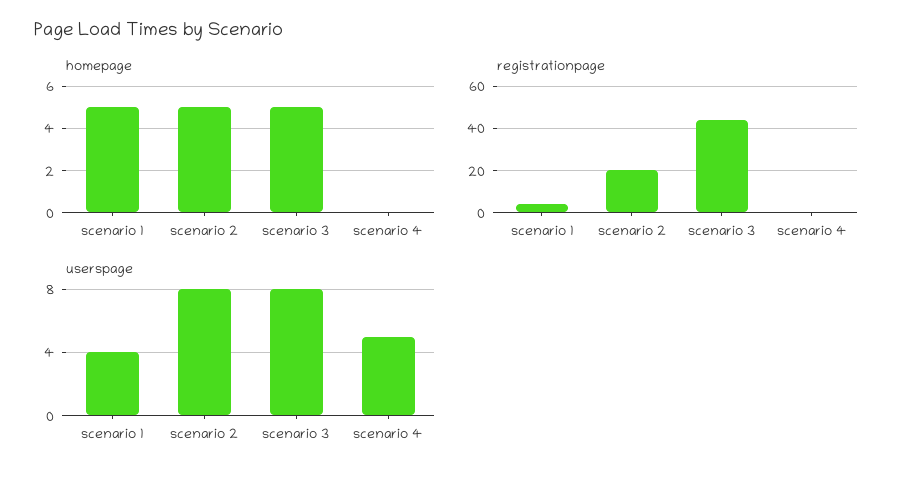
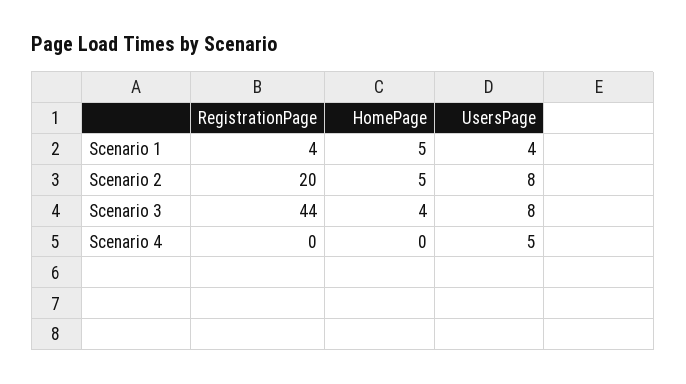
homepage, scenario 3: 5 -> 4

